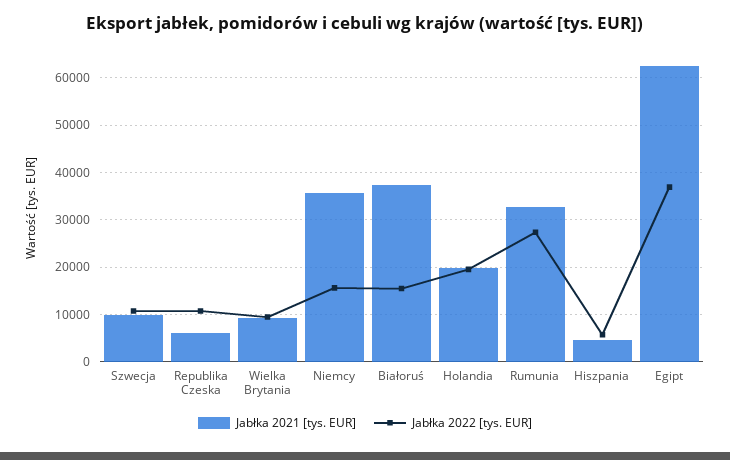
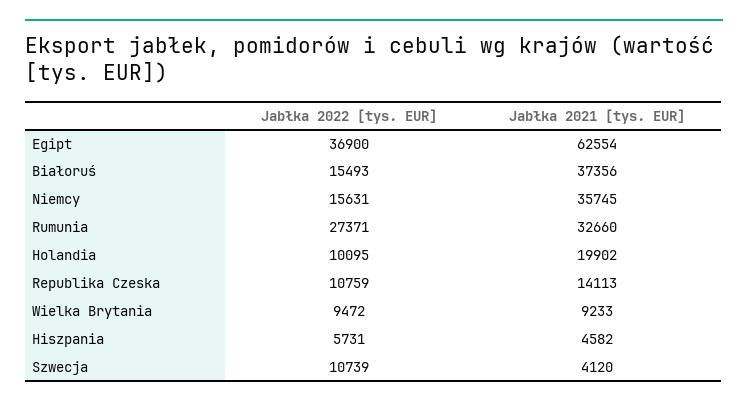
Jabłka 2021 [tys. EUR], Szwecja: 10000 -> 4120
Jabłka 2021 [tys. EUR], Republika Czeska: 6000 -> 14113
Jabłka 2022 [tys. EUR], Holandia: 20000 -> 10095

